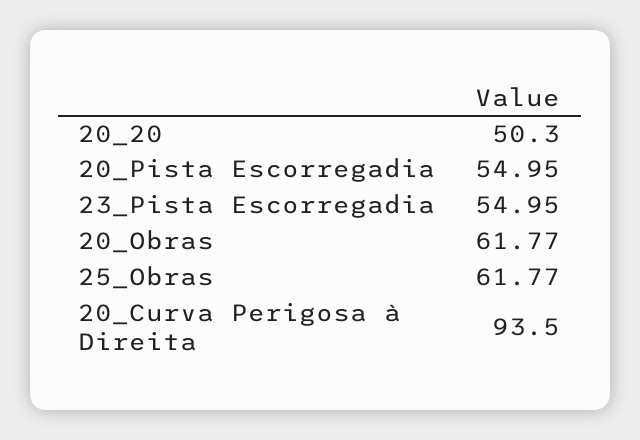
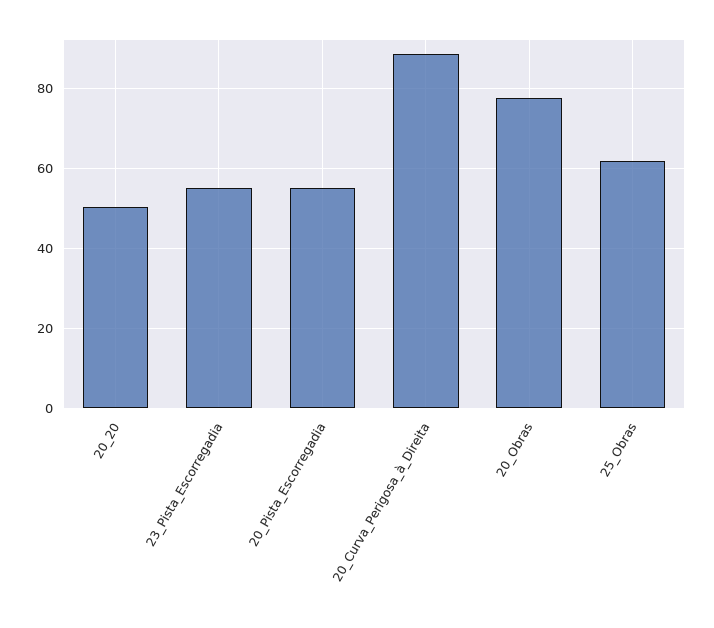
20_Obras: 61.77 -> 78
20_Curva Perigosa à Direita: 93.5 -> 88

